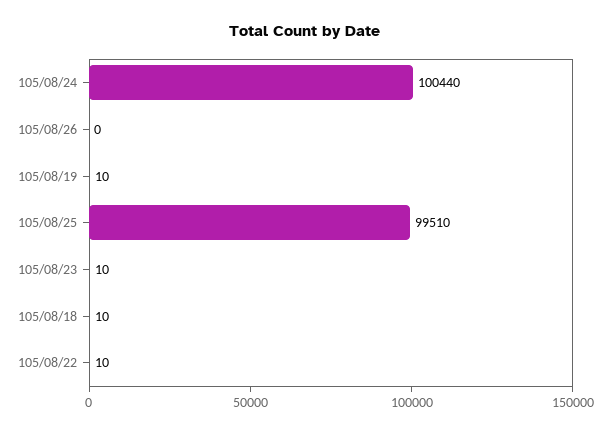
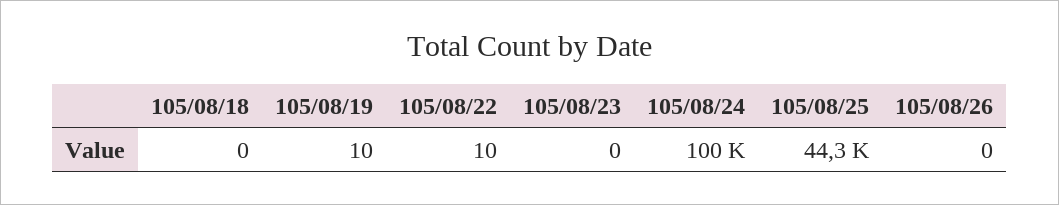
105/08/25: 99510 -> 44300
105/08/23: 10 -> 0
105/08/18: 10 -> 0

